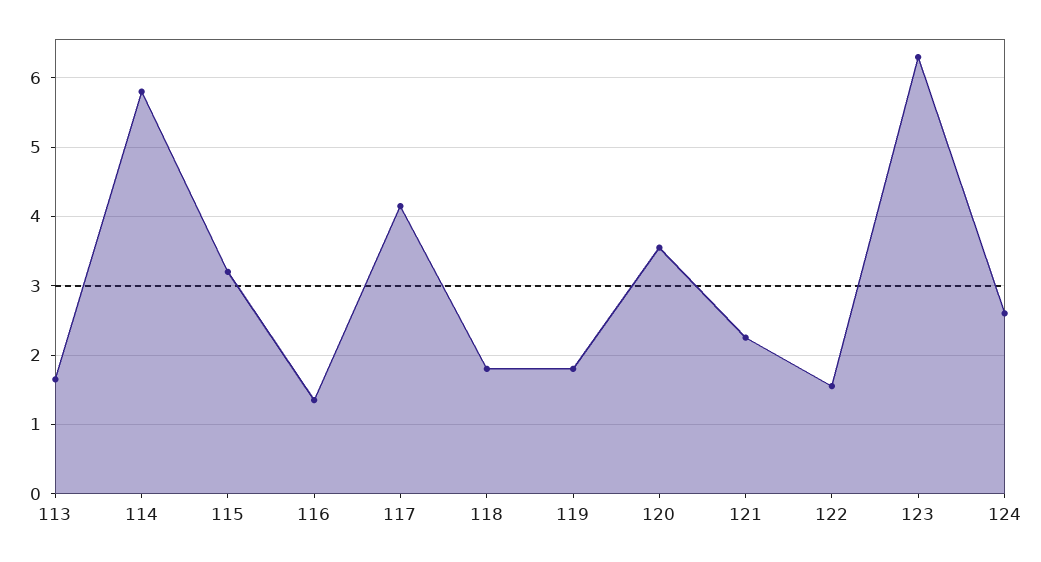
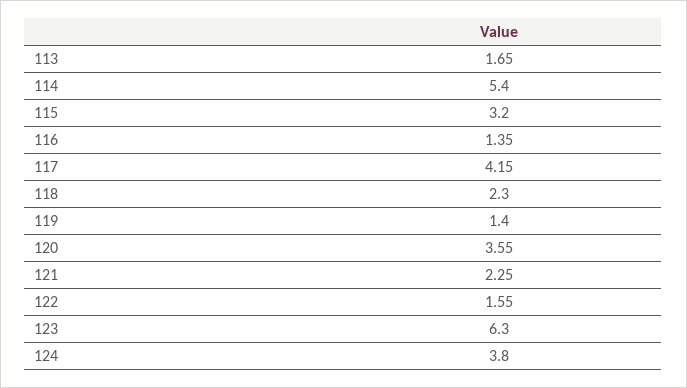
114: 5.8 -> 5.4
118: 1.8 -> 2.3
119: 1.8 -> 1.4
124: 2.6 -> 3.8

